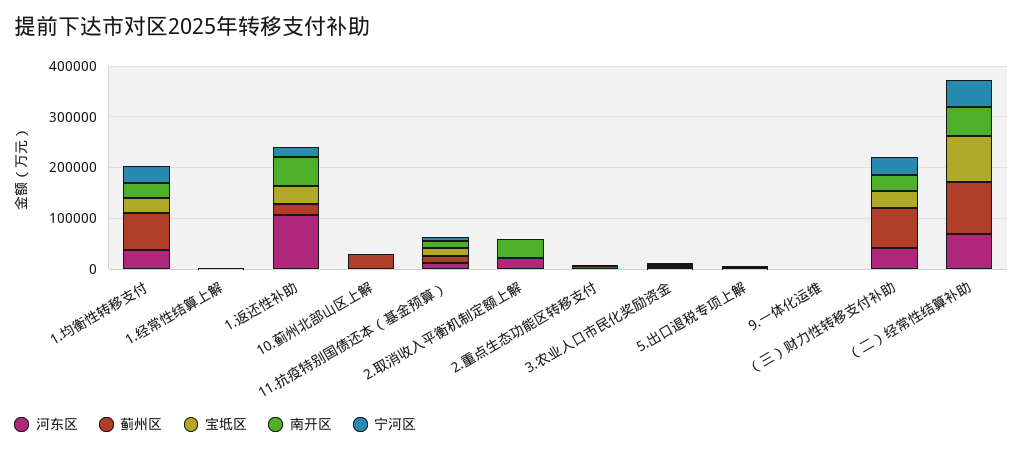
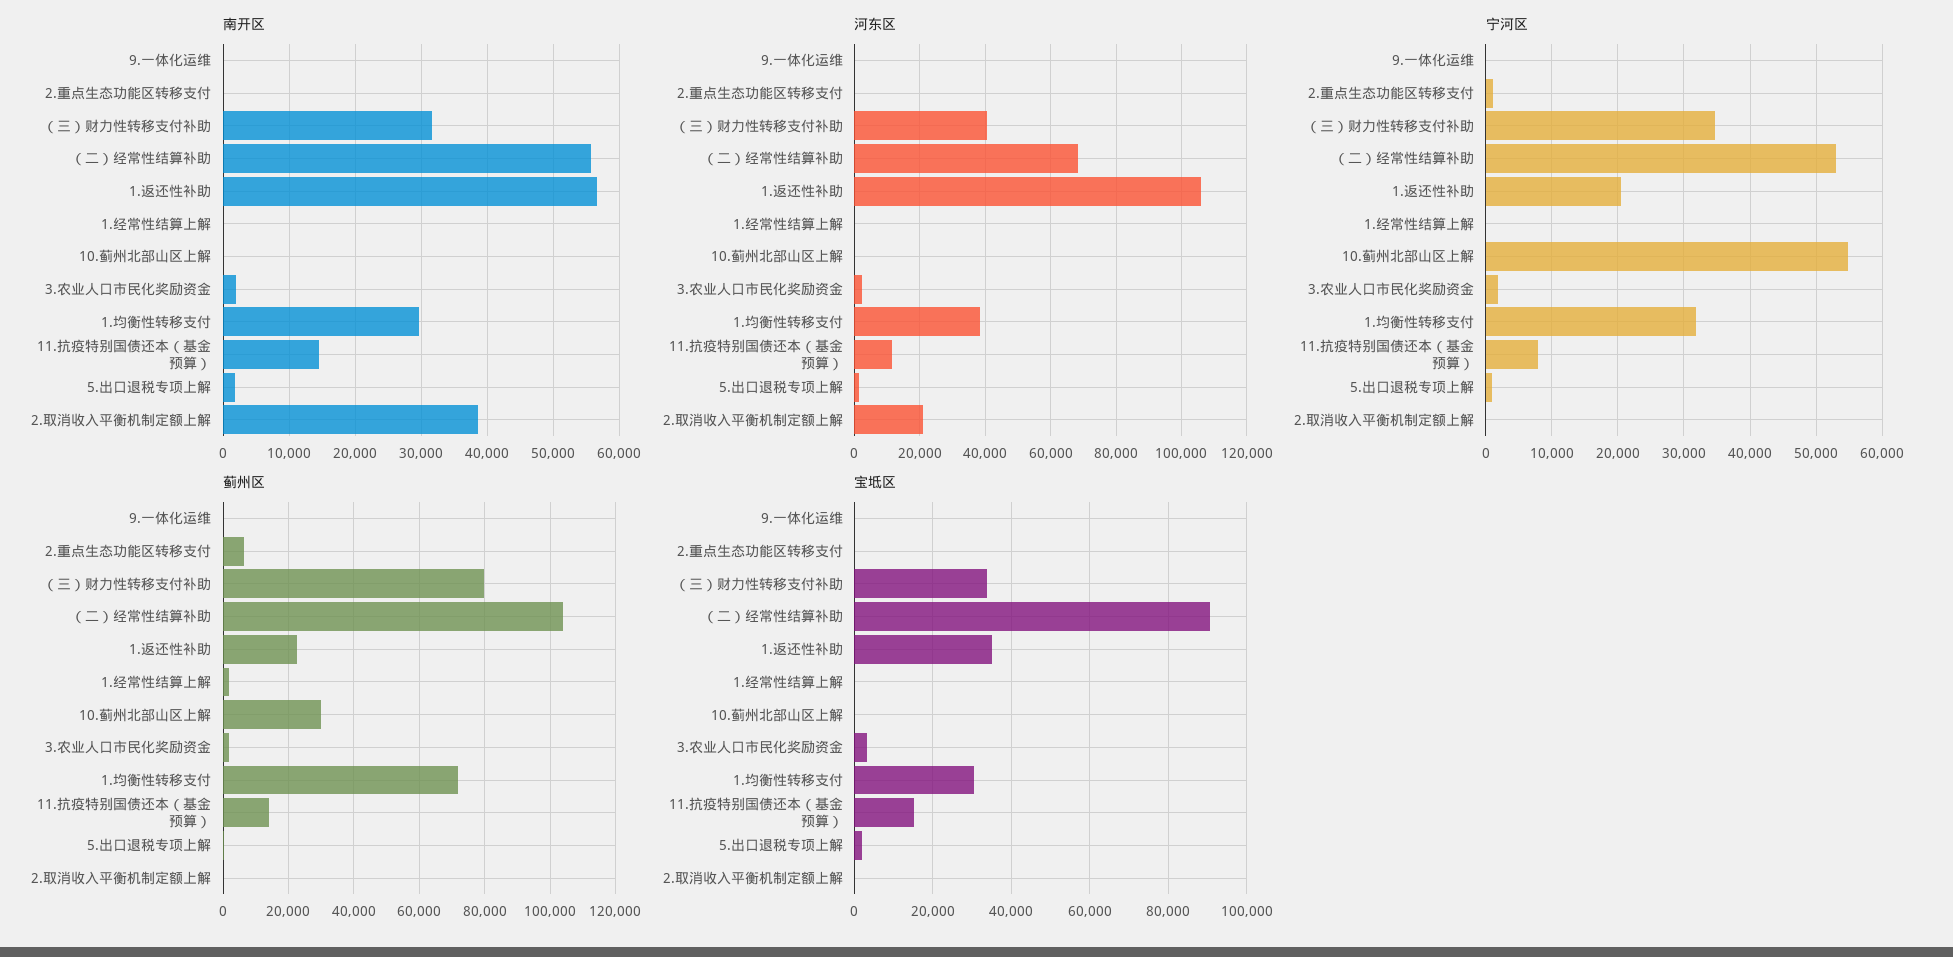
宁河区, 10.蓟州北部山区上解: 0 -> 55000

